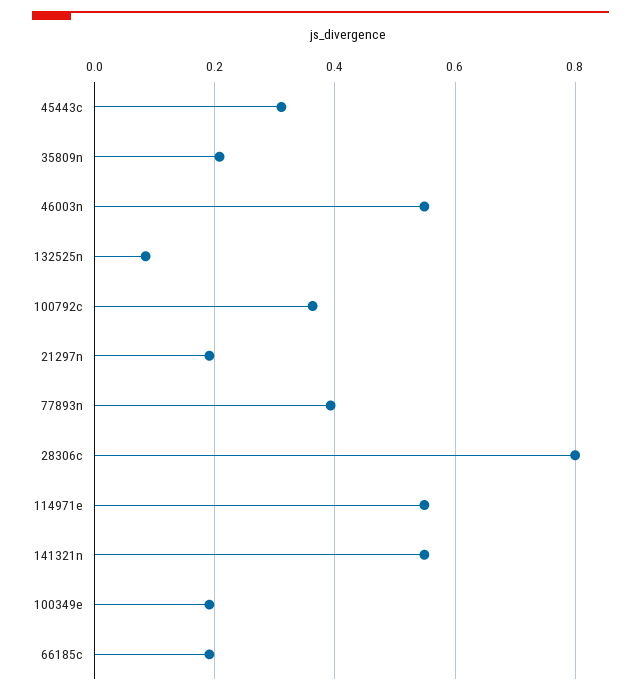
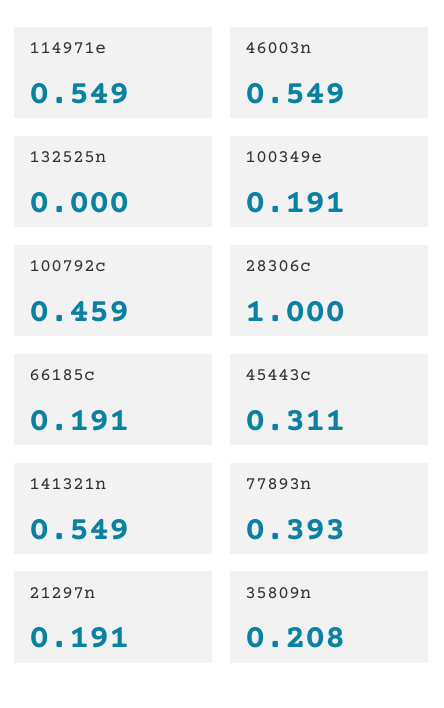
132525n: 0.08 -> 0
100792c: 0.36 -> 0.459
28306c: 0.8 -> 1

